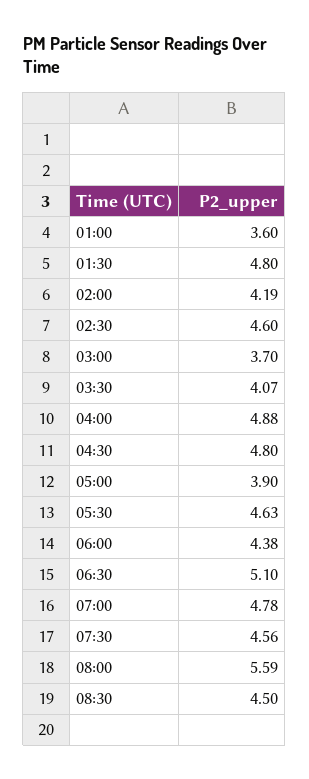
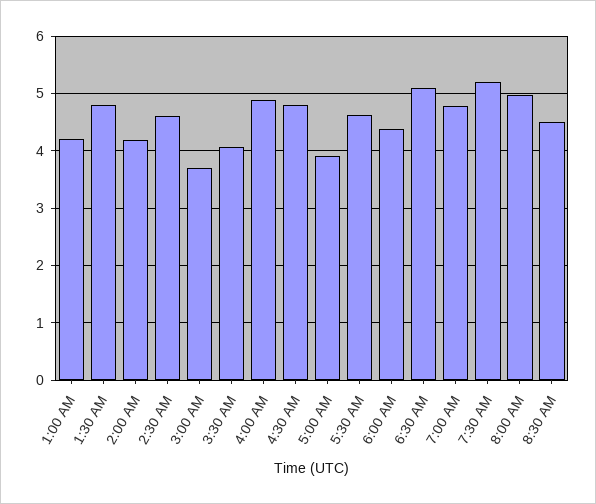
01:00: 3.6 -> 4.2
07:30: 4.56 -> 5.2
08:00: 5.59 -> 5

